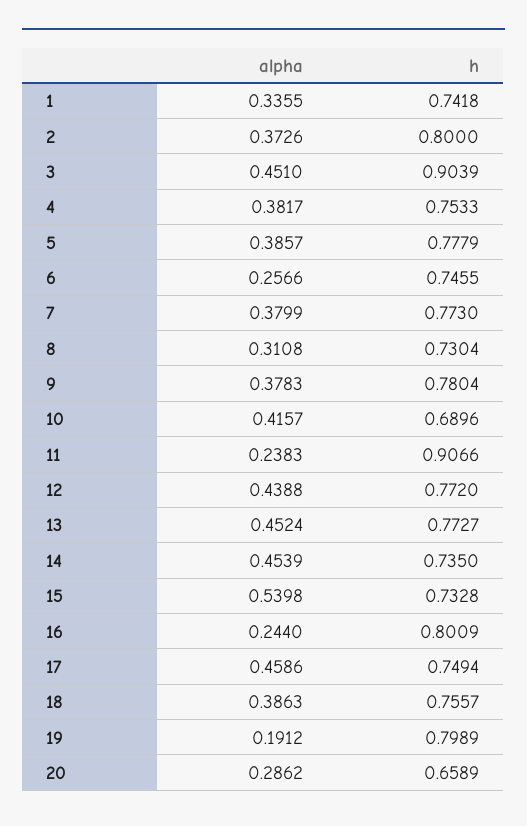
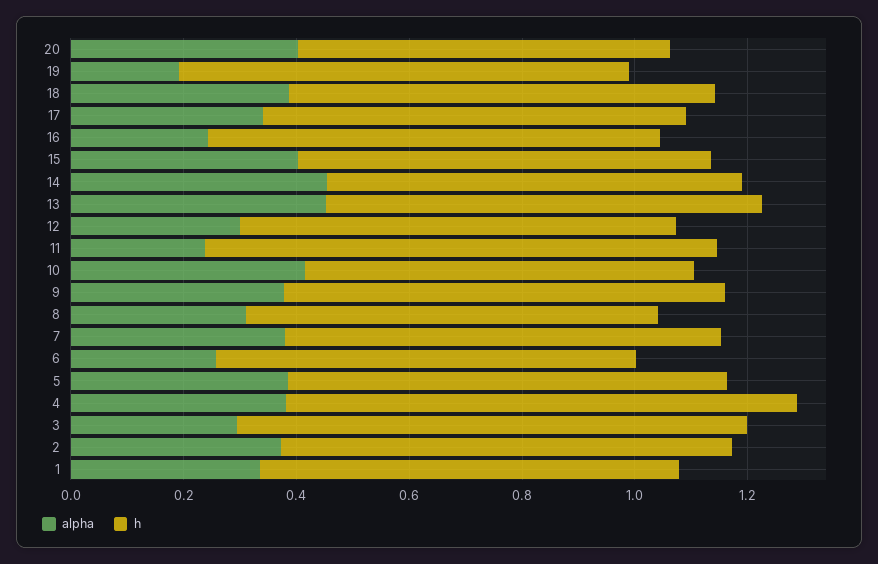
alpha, 3: 0.451 -> 0.3
h, 4: 0.7533 -> 0.9
alpha, 12: 0.4388 -> 0.3
alpha, 15: 0.5398 -> 0.4
alpha, 17: 0.4586 -> 0.35
alpha, 20: 0.2862 -> 0.4

